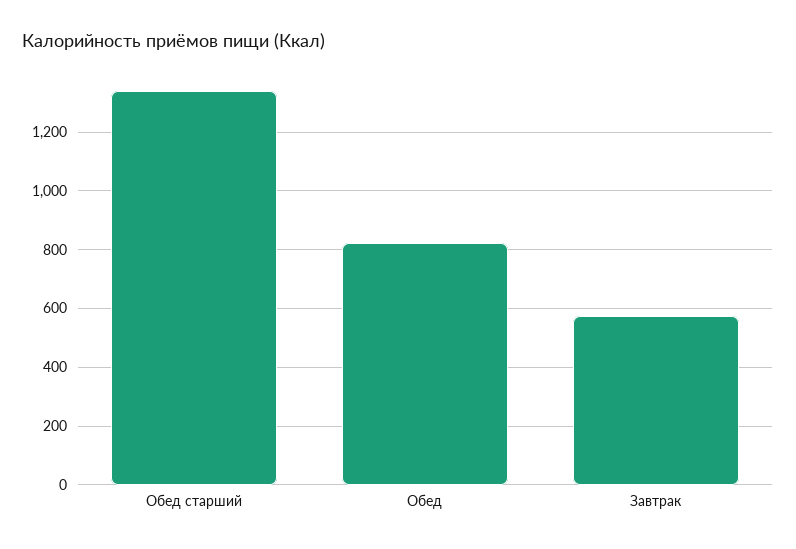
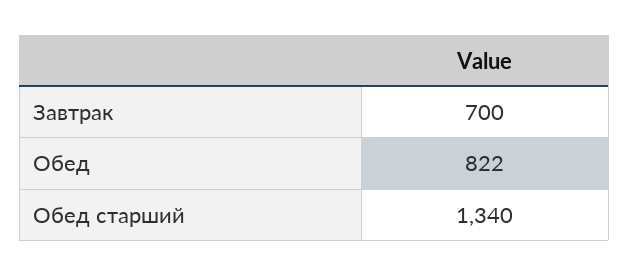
Завтрак: 575 -> 700

